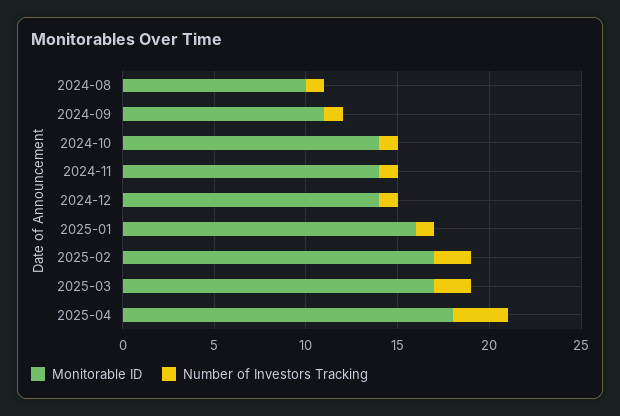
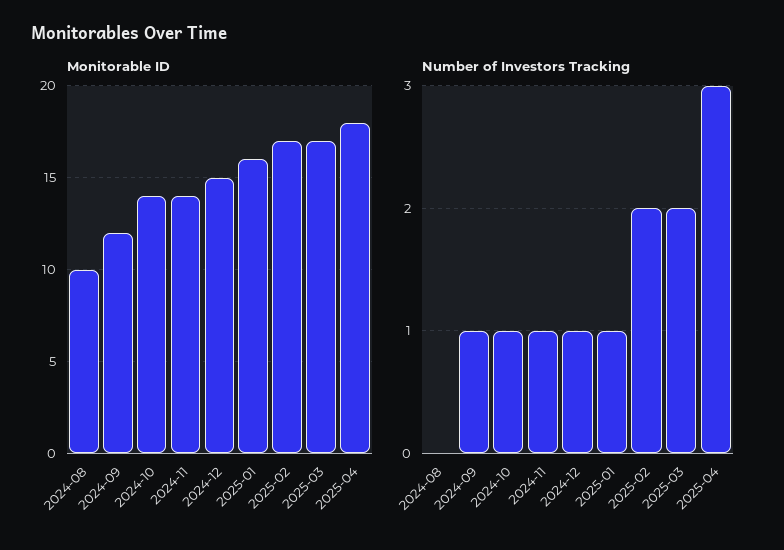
Number of Investors Tracking, 2024-08: 1 -> 0
Monitorable ID, 2024-09: 11 -> 12
Monitorable ID, 2024-12: 14 -> 15

